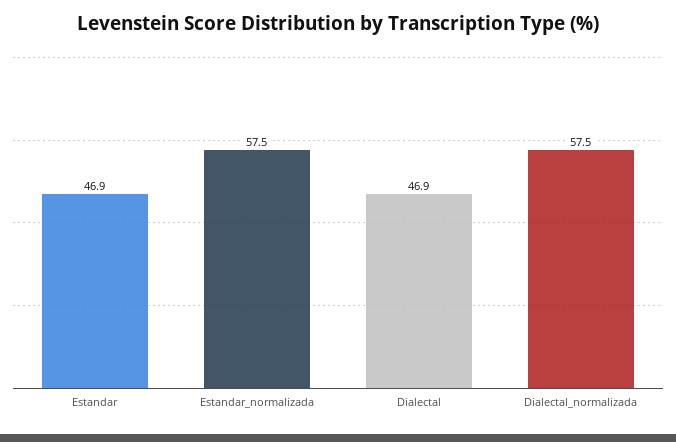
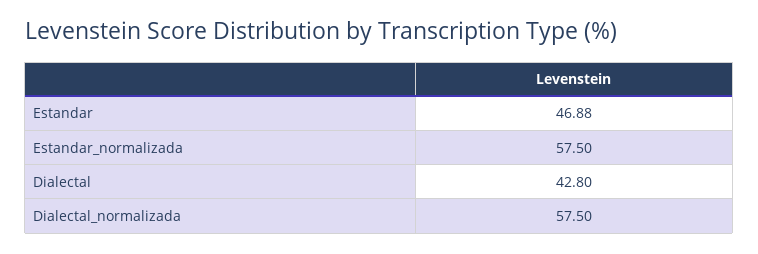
Dialectal: 46.9 -> 42.8

